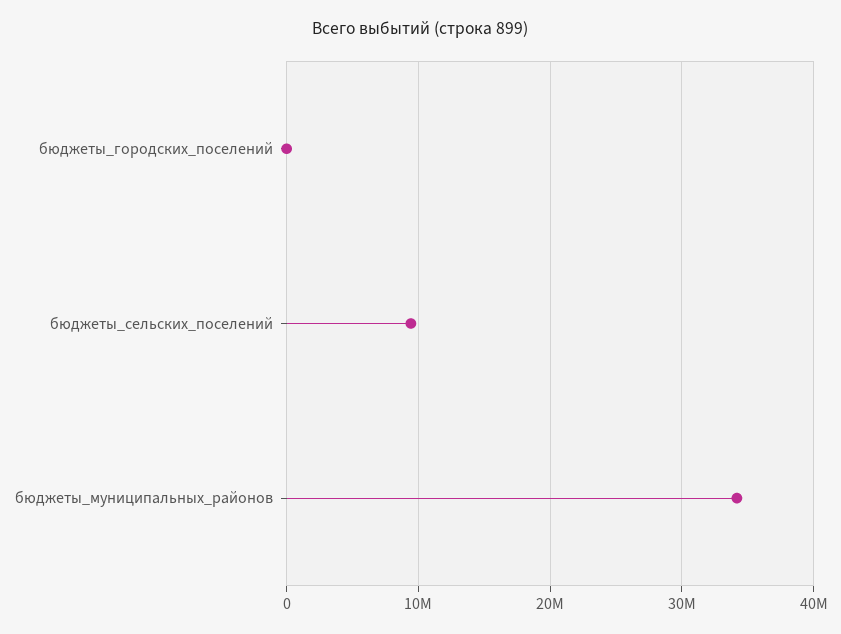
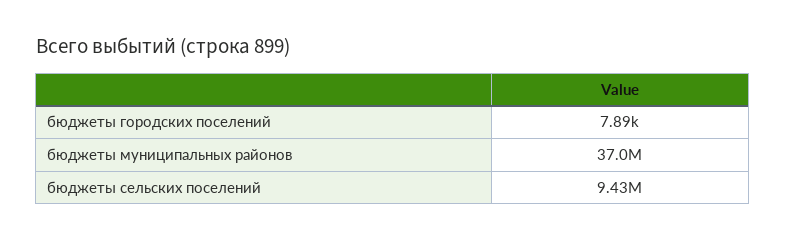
бюджеты_муниципальных_районов: 34000000 -> 37000000

